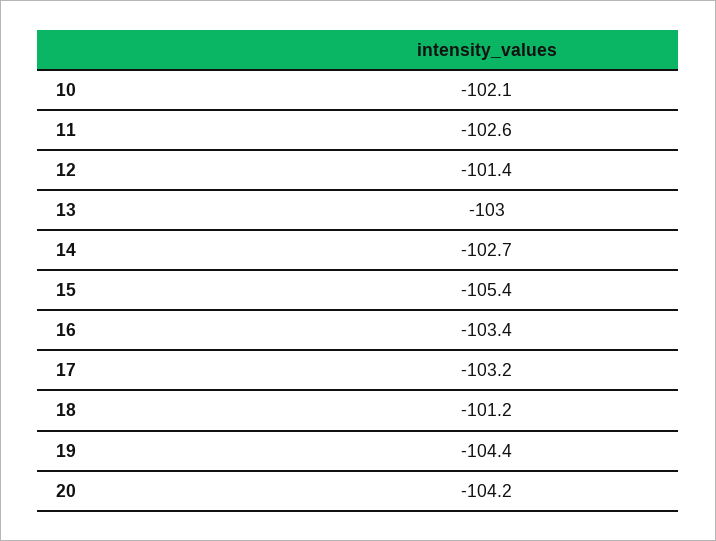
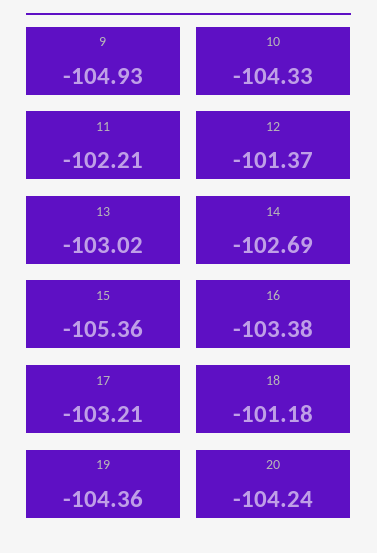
10: -102.1 -> -104.33
11: -102.6 -> -102.21
9: none -> -104.93

